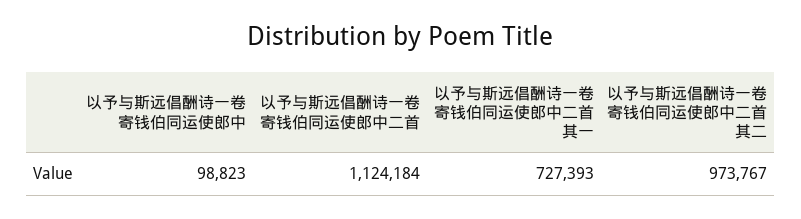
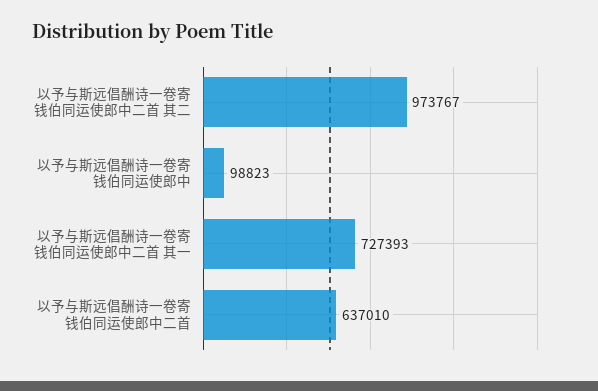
以予与斯远倡酬诗一卷寄钱伯同运使郎中二首: 1124184 -> 637010

